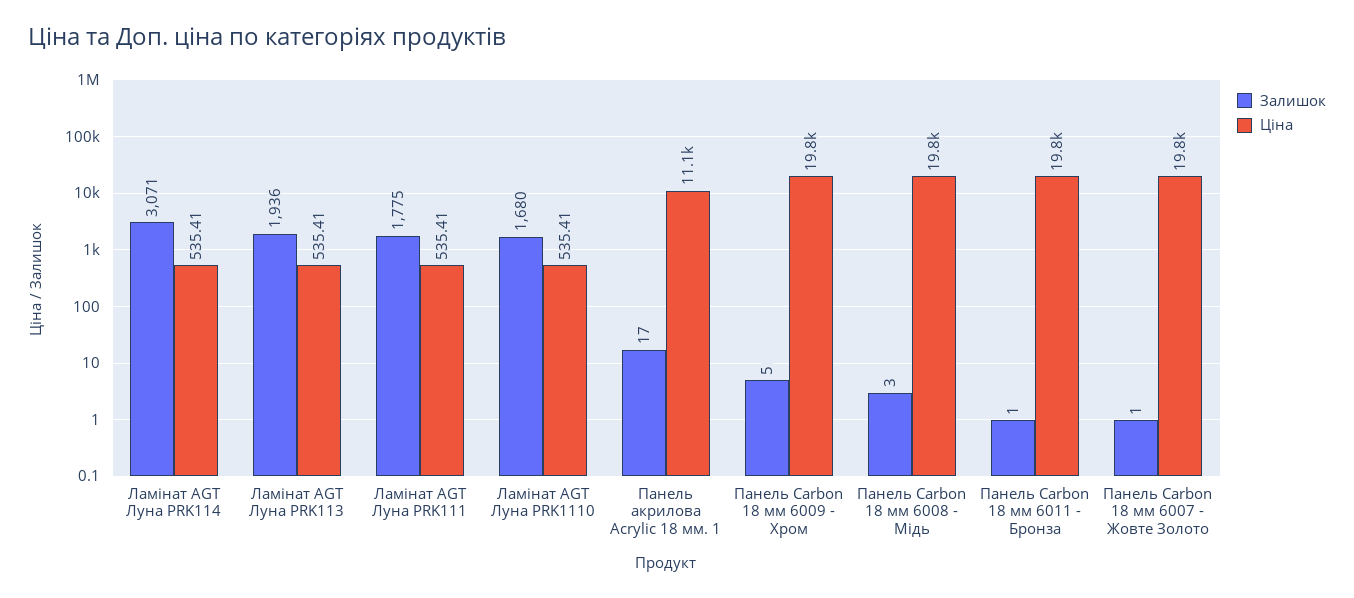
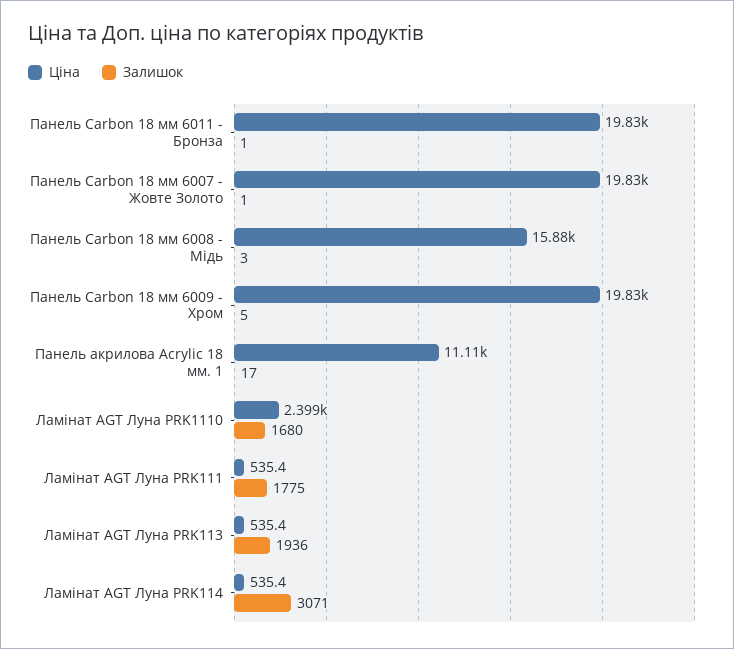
Ціна, Ламінат AGT Луна PRK1110: 535.41 -> 2399
Ціна, Панель Carbon 18 мм 6008 - Мідь: 19800 -> 15880

